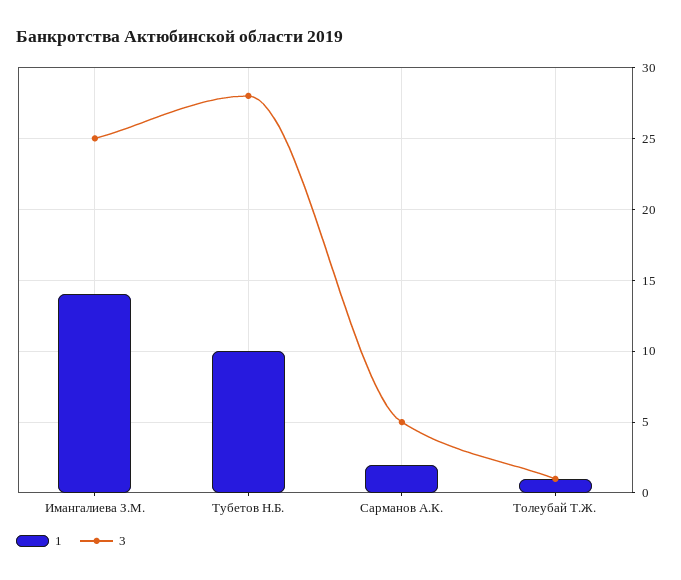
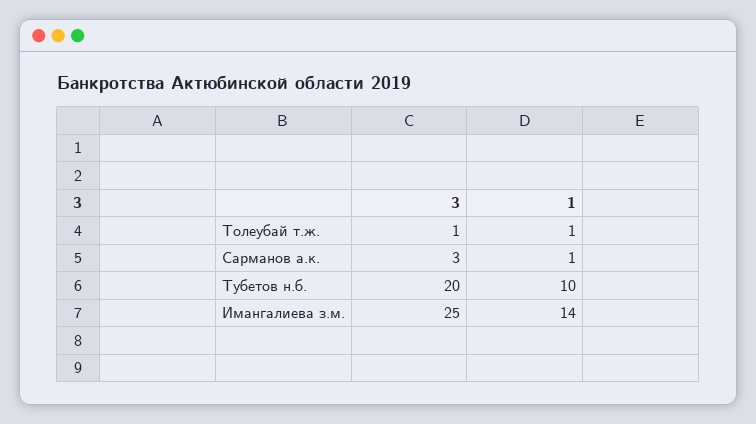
3, Тубетов Н.Б.: 28 -> 20
1, Сарманов А.К.: 2 -> 1
3, Сарманов А.К.: 5 -> 3

